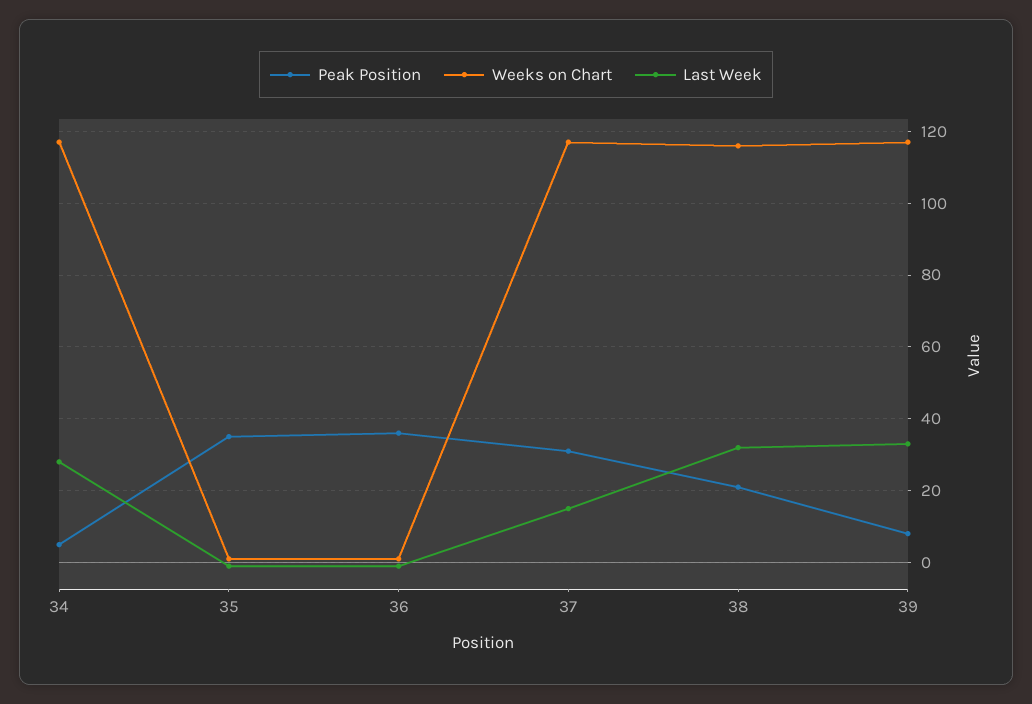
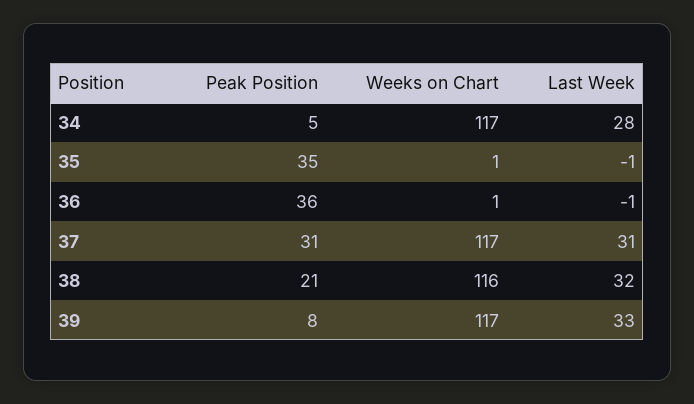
Last Week, 37: 15 -> 31

